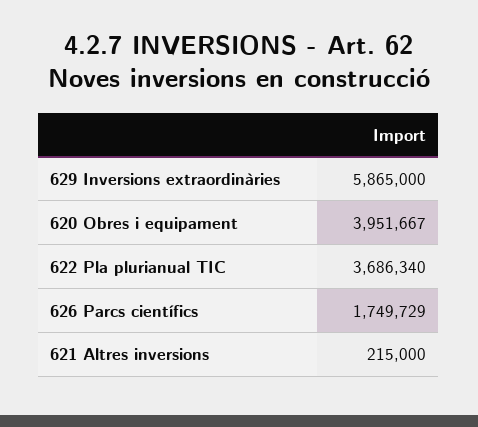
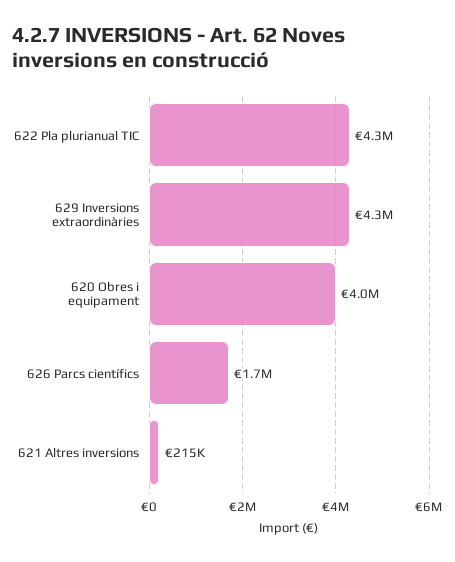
629 Inversions extraordinàries: 5865000 -> 4300000
622 Pla plurianual TIC: 3686340 -> 4300000

